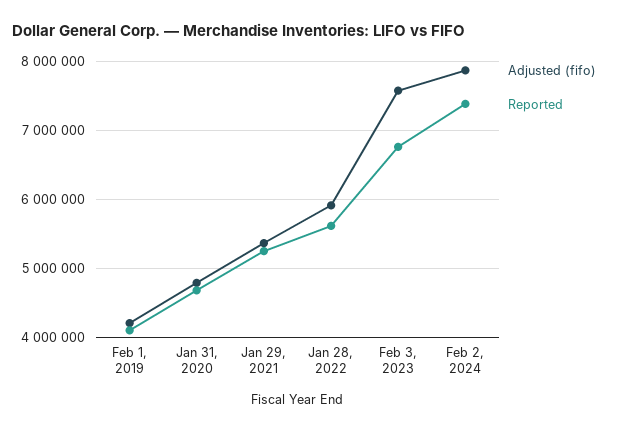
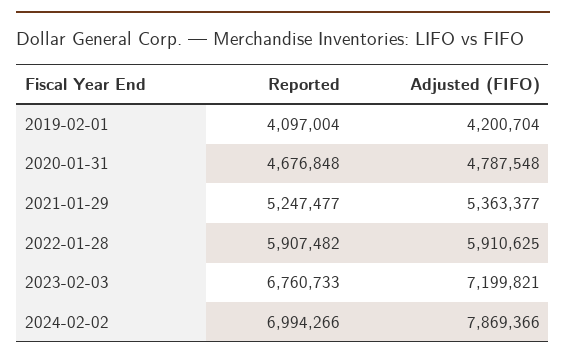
Reported, Jan 28, 2022: 5600000 -> 5907482
Adjusted (fifo), Feb 3, 2023: 7600000 -> 7199821
Reported, Feb 2, 2024: 7400000 -> 6994266

